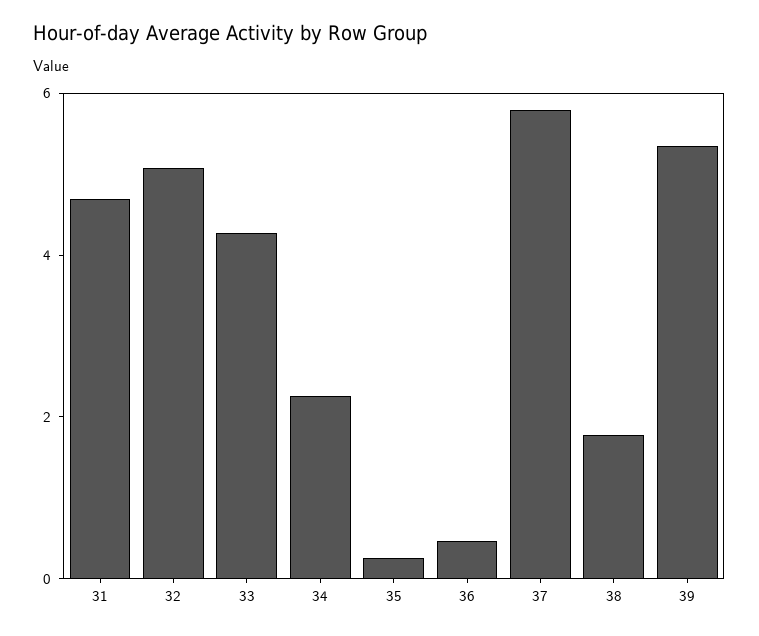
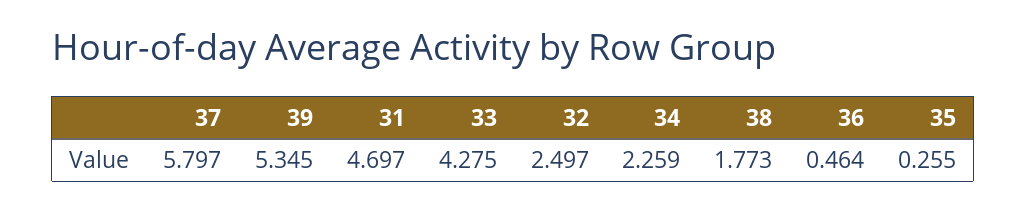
32: 5 -> 2.497

